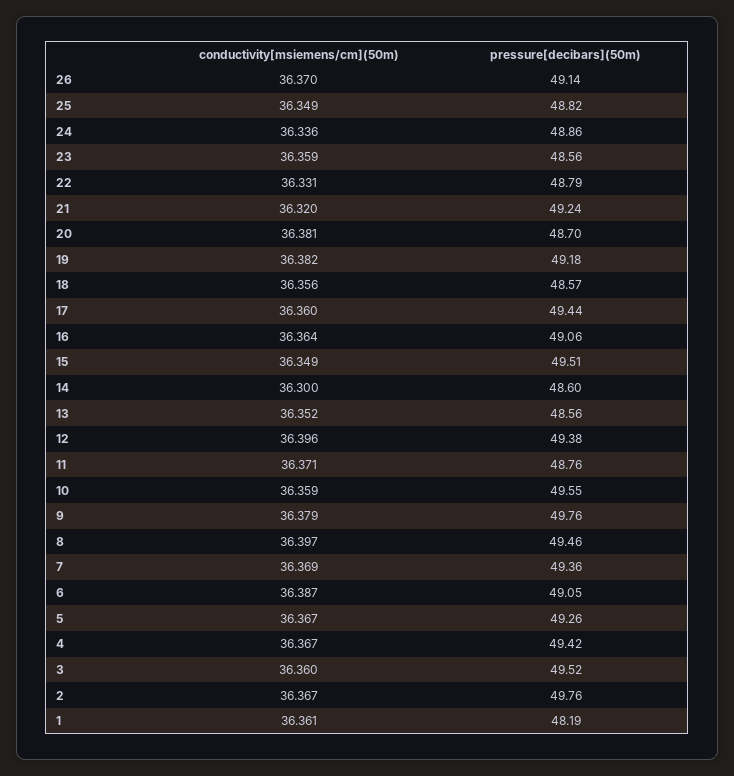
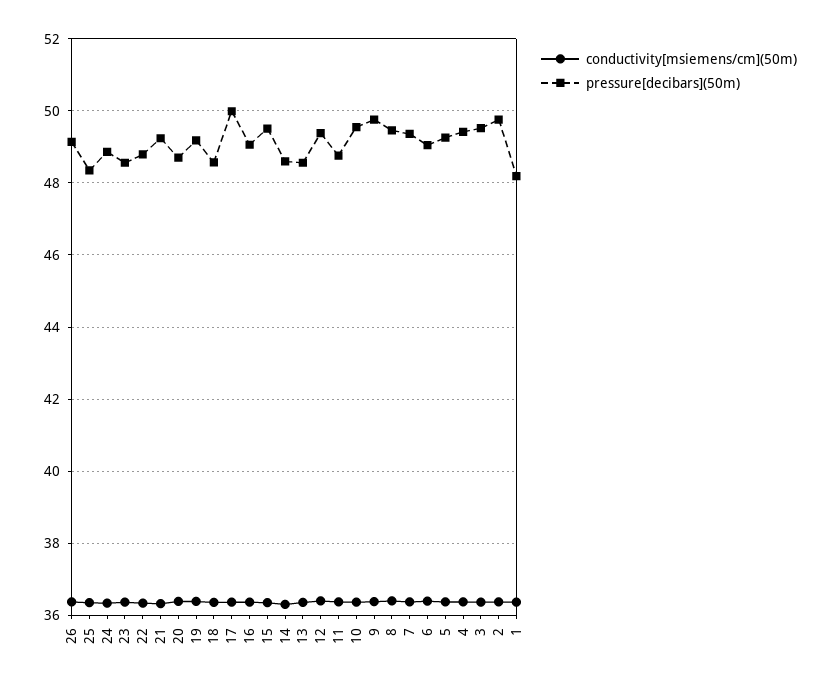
pressure[decibars](50m), 25: 48.82 -> 48.4
pressure[decibars](50m), 17: 49.44 -> 50

